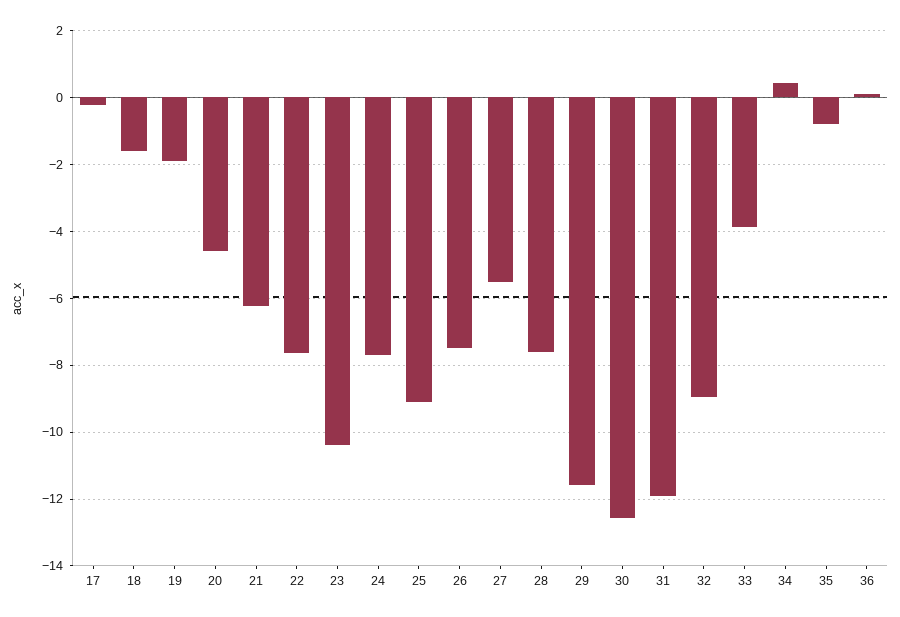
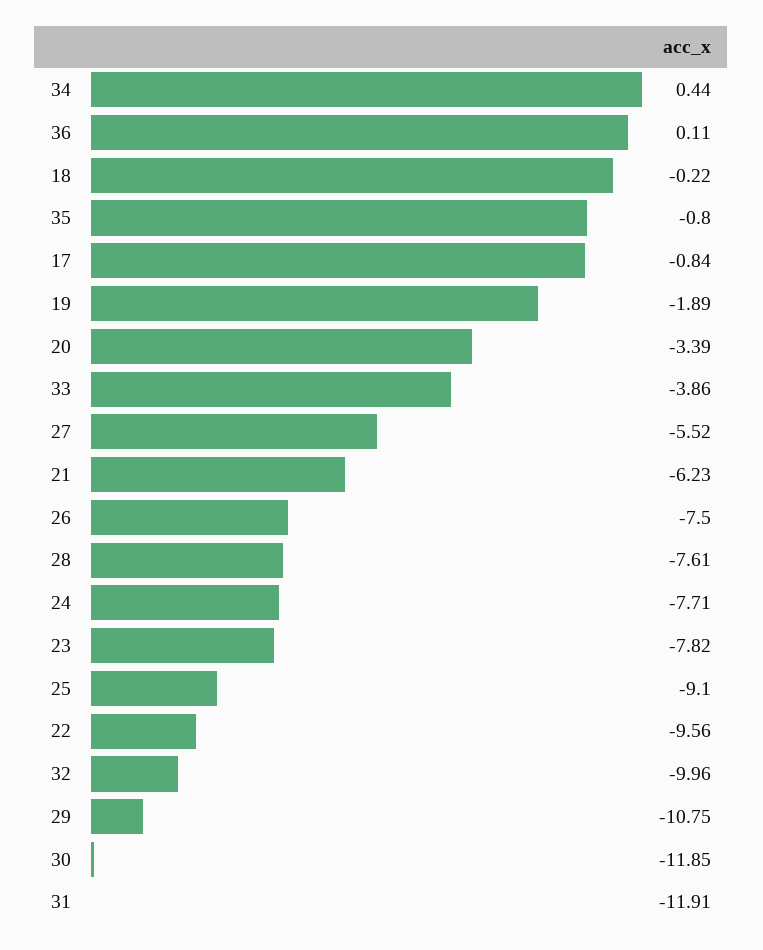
17: -0.2 -> -0.84
18: -1.6 -> -0.22
20: -4.6 -> -3.39
22: -7.6 -> -9.56
23: -10.4 -> -7.82
29: -11.6 -> -10.75
30: -12.6 -> -11.85
32: -9 -> -9.96

